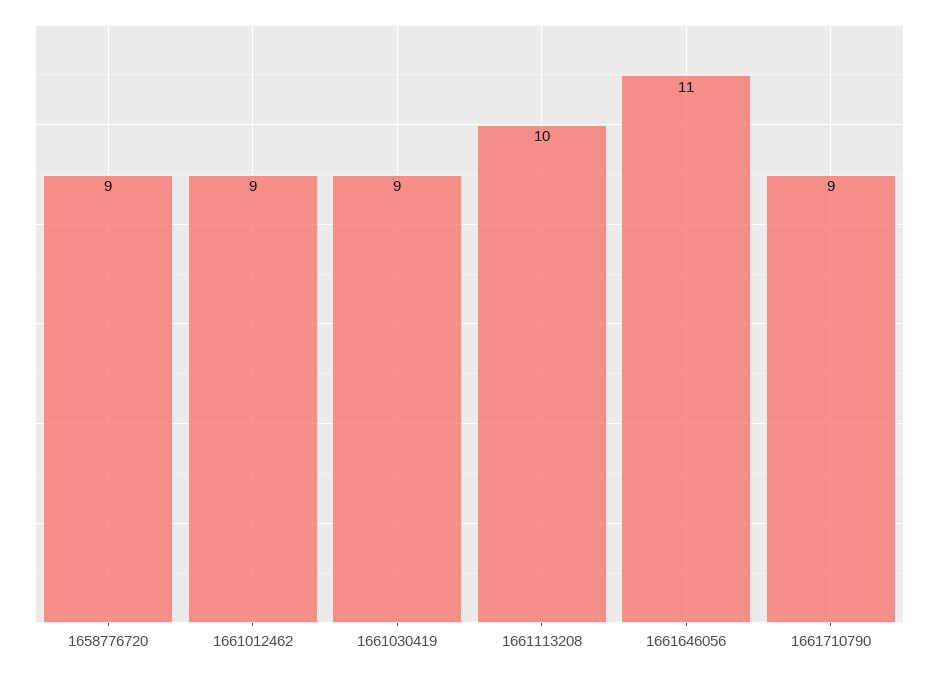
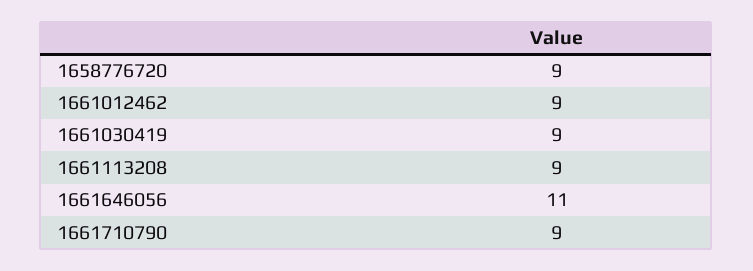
1661113208: 10 -> 9

